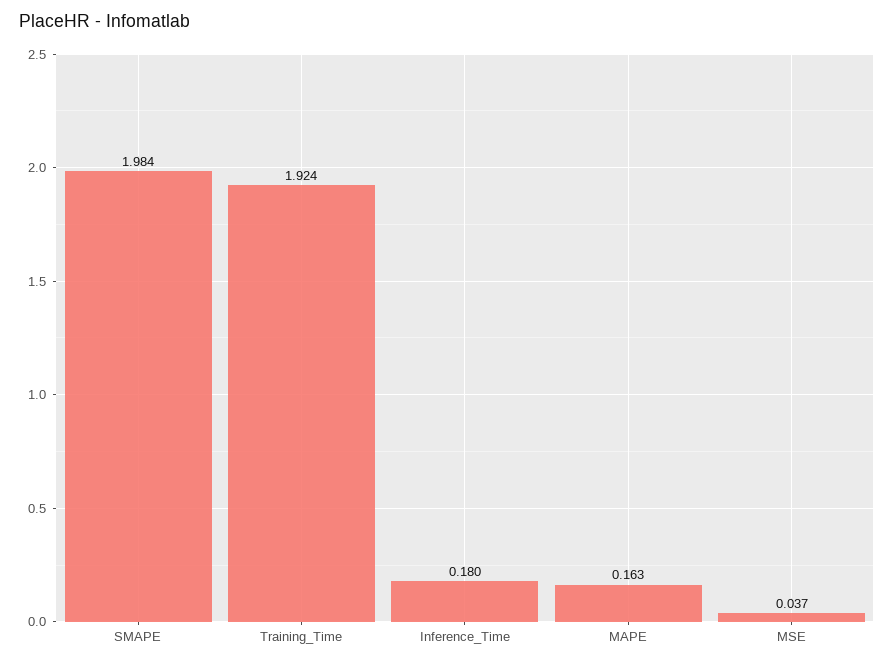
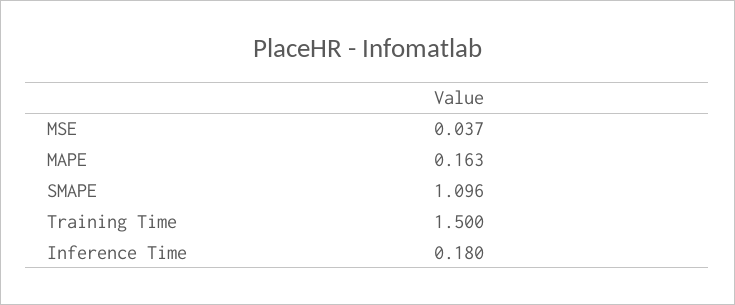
SMAPE: 1.984 -> 1.096
Training_Time: 1.924 -> 1.5

